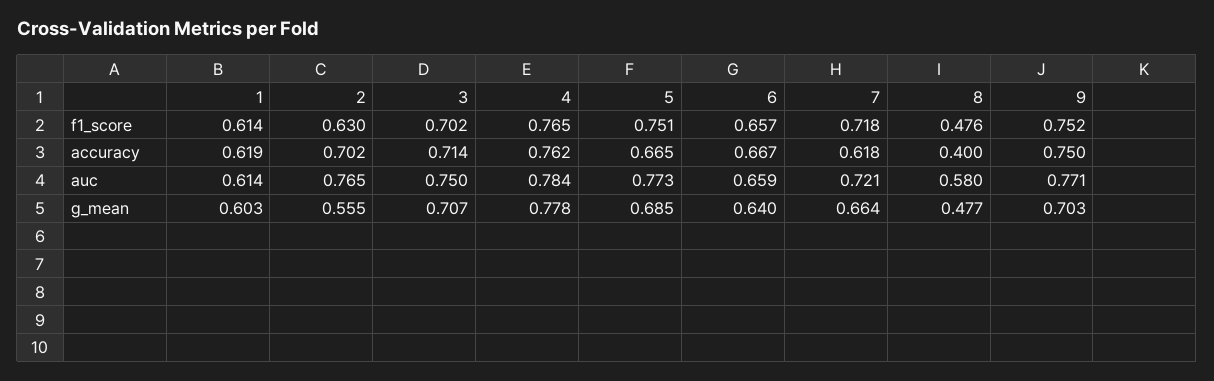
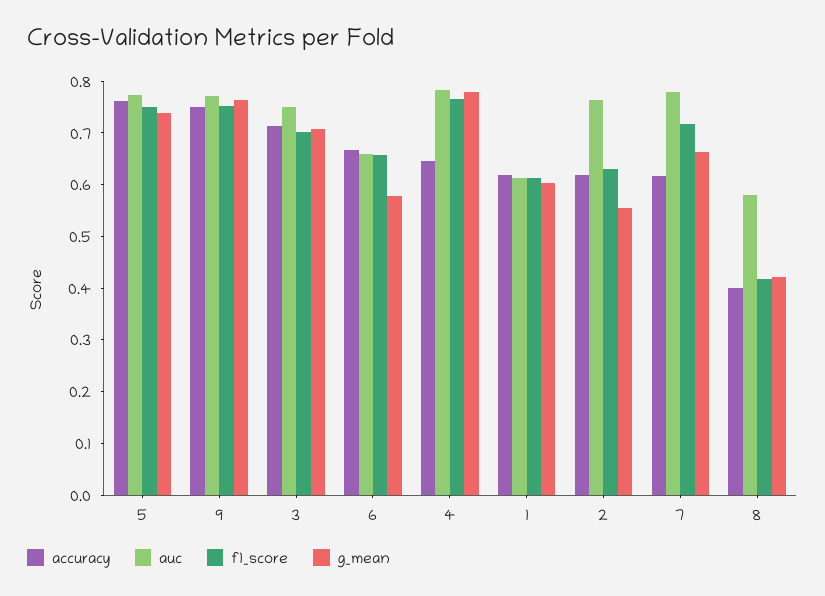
f1_score, 8: 0.476 -> 0.42
accuracy, 2: 0.702 -> 0.62
accuracy, 4: 0.762 -> 0.64
accuracy, 5: 0.665 -> 0.76
auc, 7: 0.721 -> 0.78
g_mean, 5: 0.685 -> 0.74
g_mean, 6: 0.64 -> 0.58
g_mean, 8: 0.477 -> 0.42
g_mean, 9: 0.703 -> 0.76

